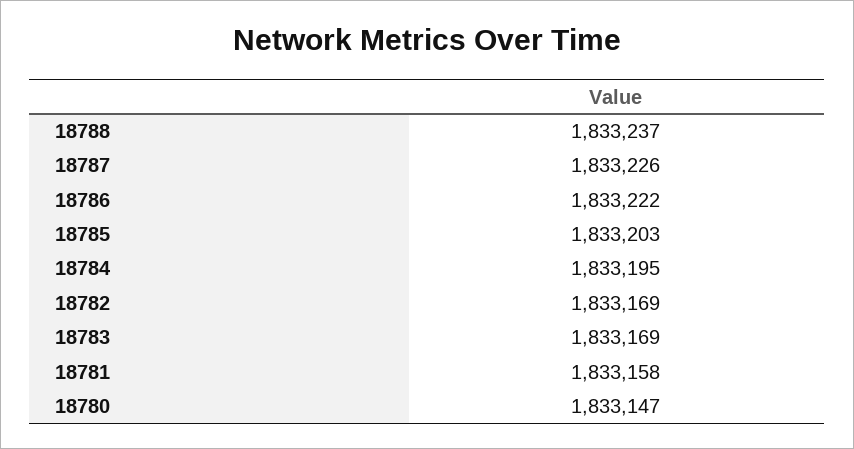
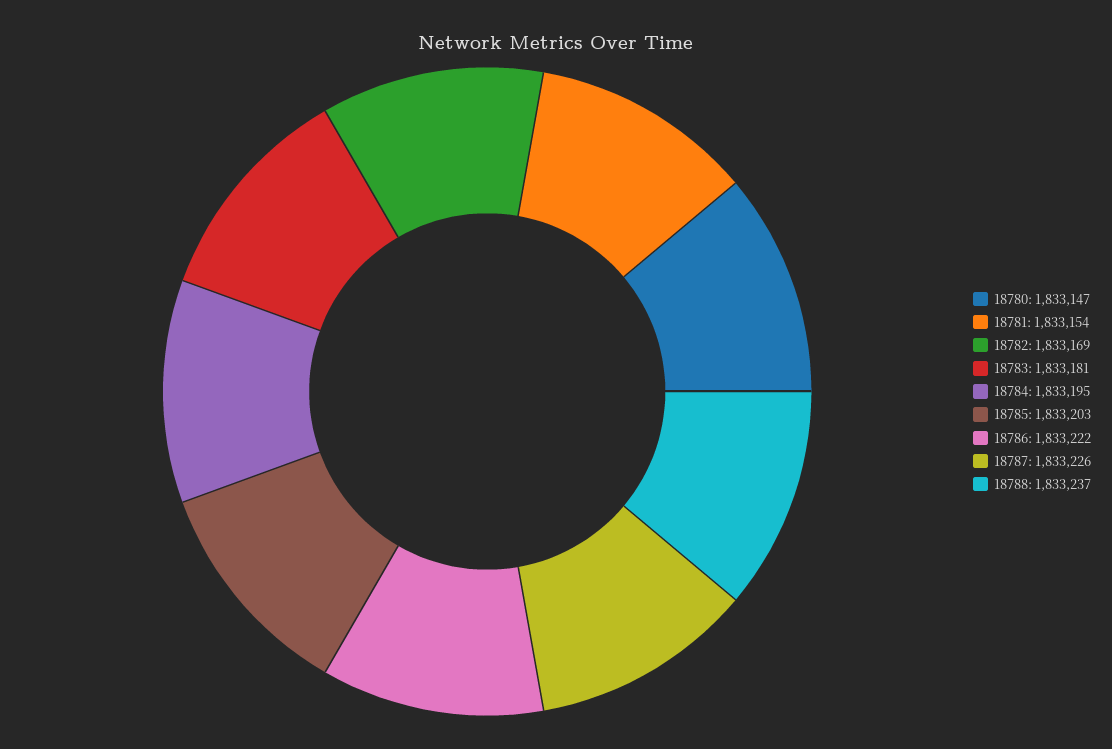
18783: 1833169 -> 1833181
18781: 1833158 -> 1833154

